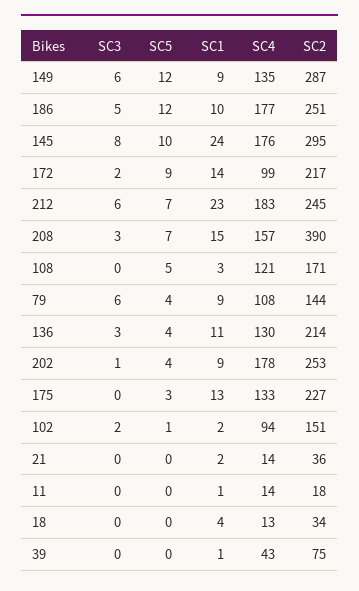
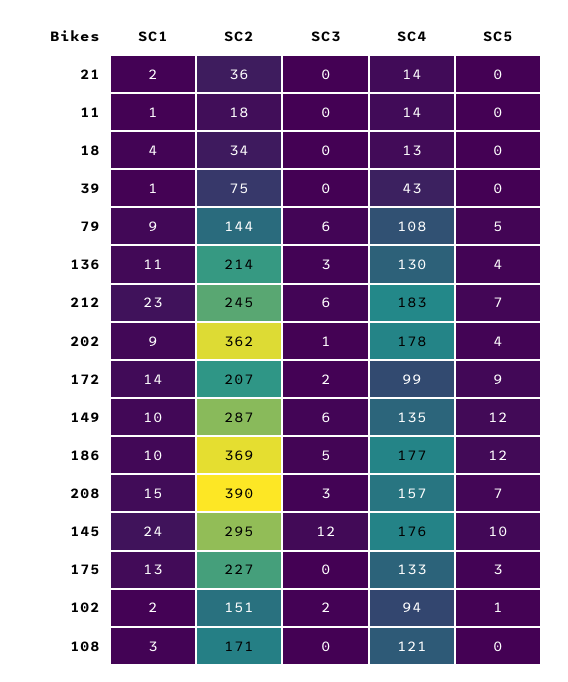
SC1, 149: 9 -> 10
SC2, 186: 251 -> 369
SC3, 145: 8 -> 12
SC2, 172: 217 -> 207
SC5, 108: 5 -> 0
SC5, 79: 4 -> 5
SC2, 202: 253 -> 362

